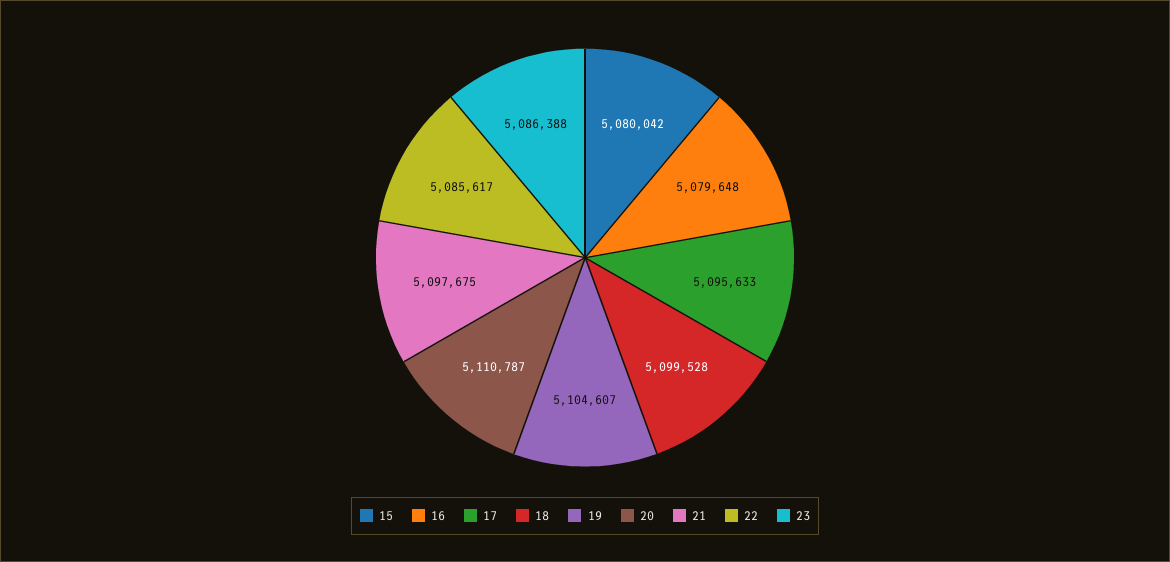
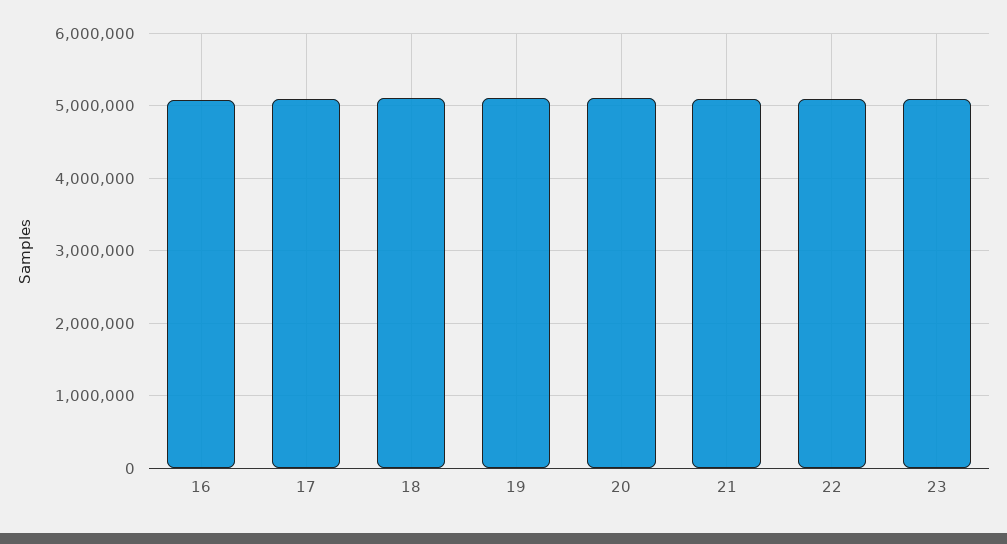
15: 5080042 -> none

